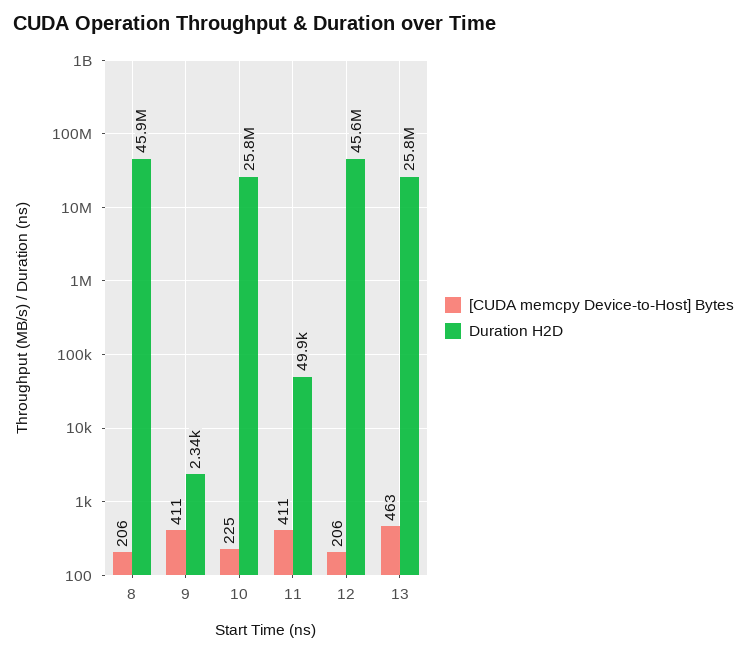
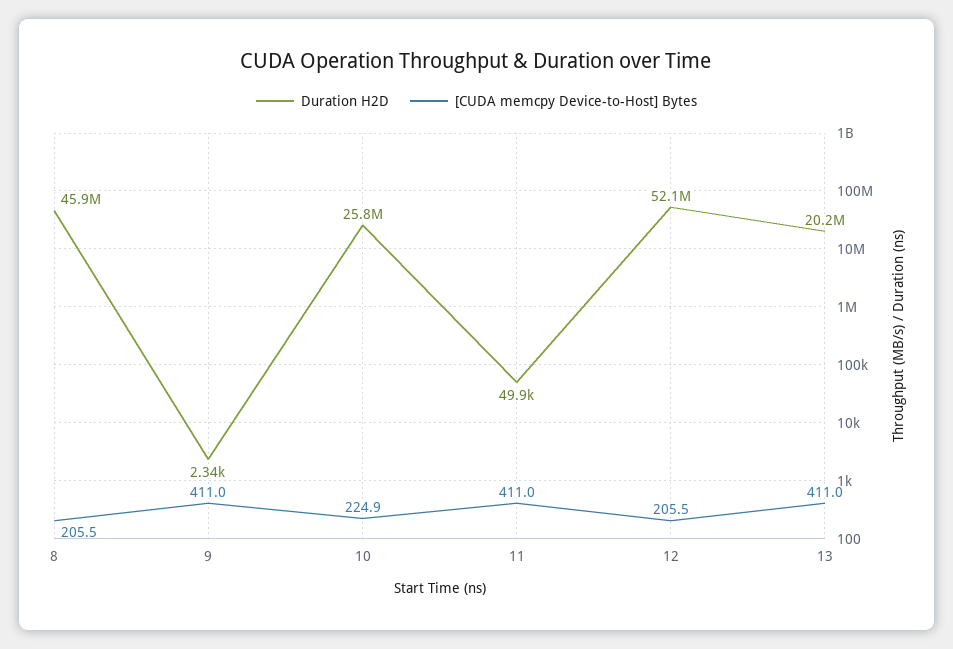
Duration H2D, 12: 45600000 -> 52100000
[CUDA memcpy Device-to-Host] Bytes, 13: 463 -> 411
Duration H2D, 13: 25800000 -> 20200000

